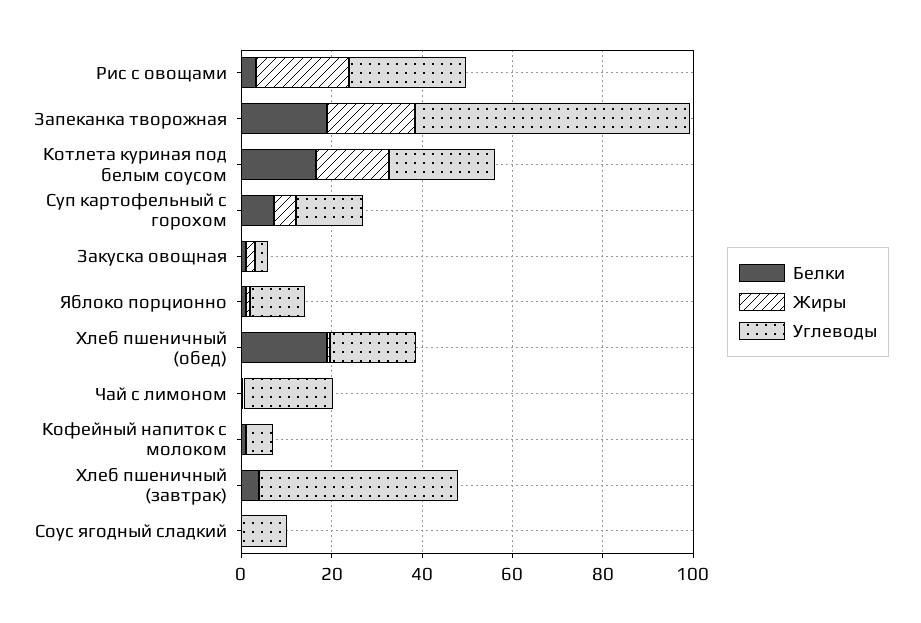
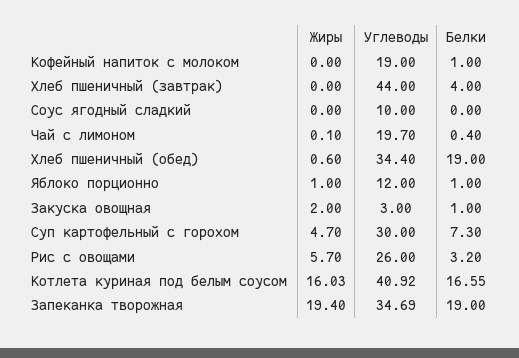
Жиры, Рис с овощами: 20 -> 5.7
Углеводы, Запеканка творожная: 60 -> 34.69
Углеводы, Котлета куриная под белым соусом: 25 -> 40.92
Углеводы, Суп картофельный с горохом: 15 -> 30
Углеводы, Хлеб пшеничный (обед): 20 -> 34.4
Углеводы, Кофейный напиток с молоком: 5 -> 19

